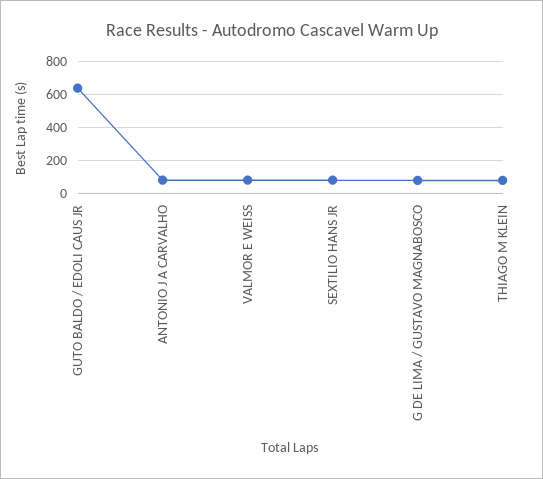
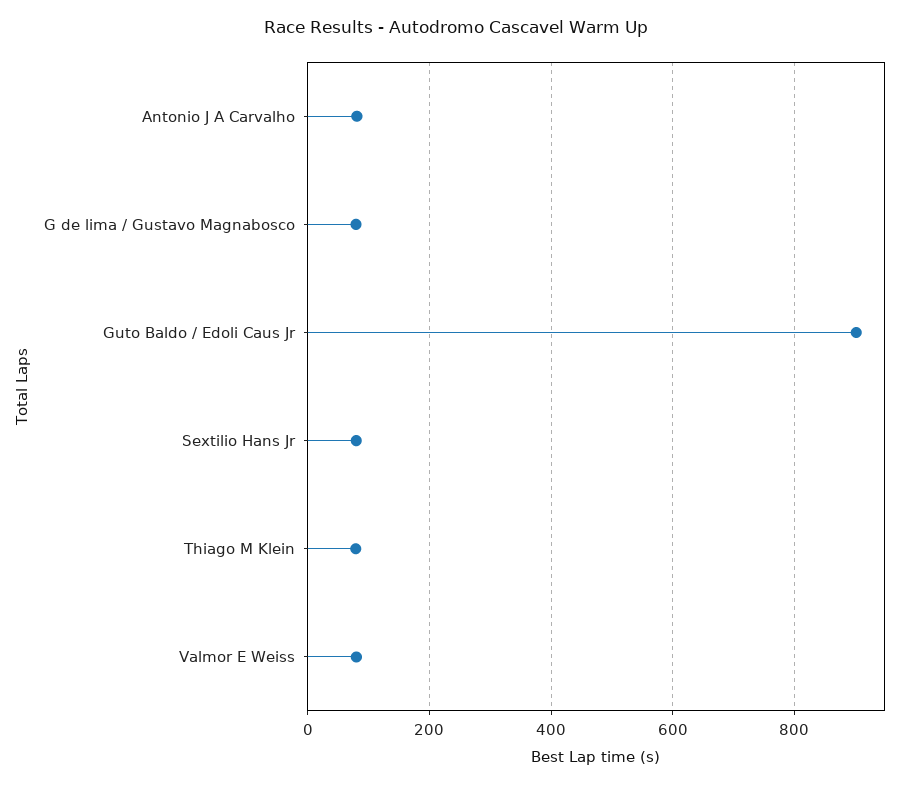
GUTO BALDO / EDOLI CAUS JR: 650 -> 900

